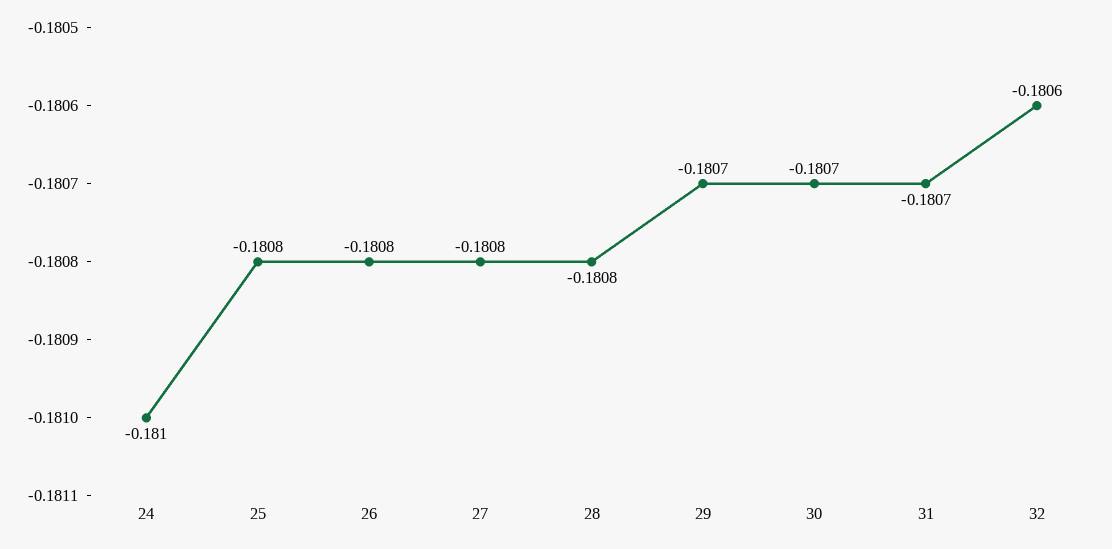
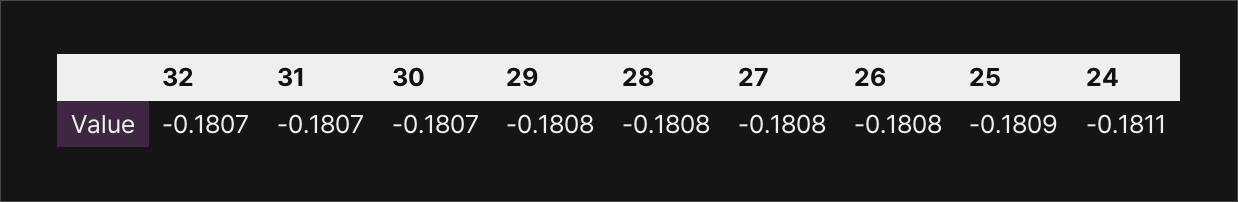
24: -0.181 -> -0.1811
25: -0.1808 -> -0.1809
29: -0.1807 -> -0.1808
32: -0.1806 -> -0.1807

